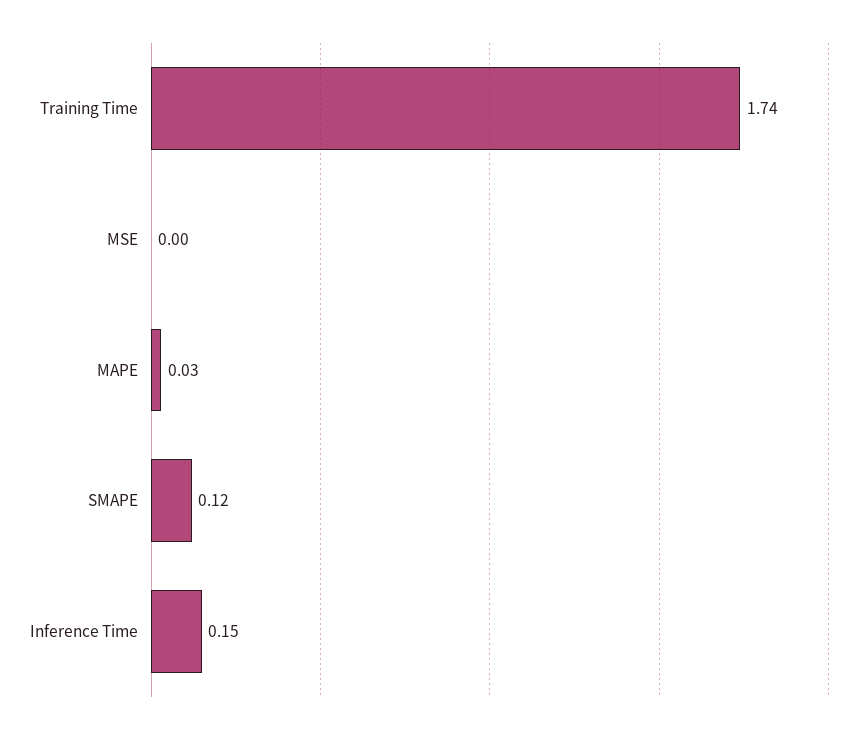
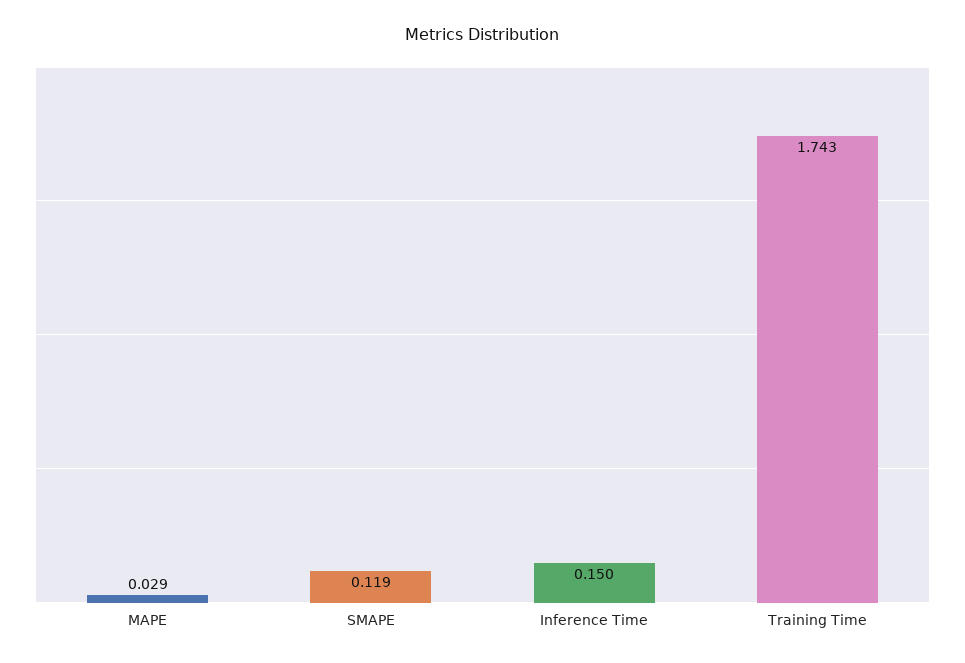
MSE: 0 -> none

